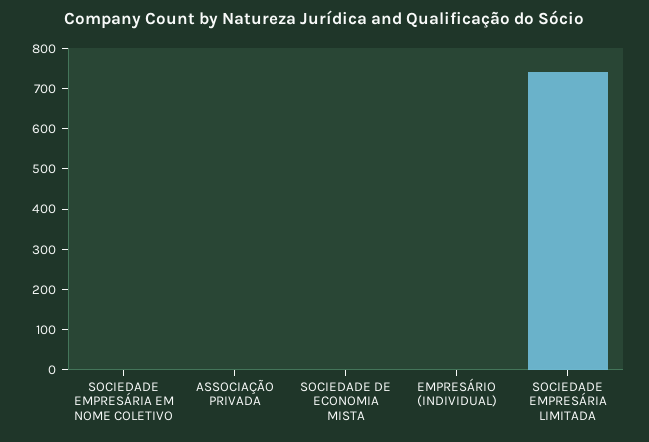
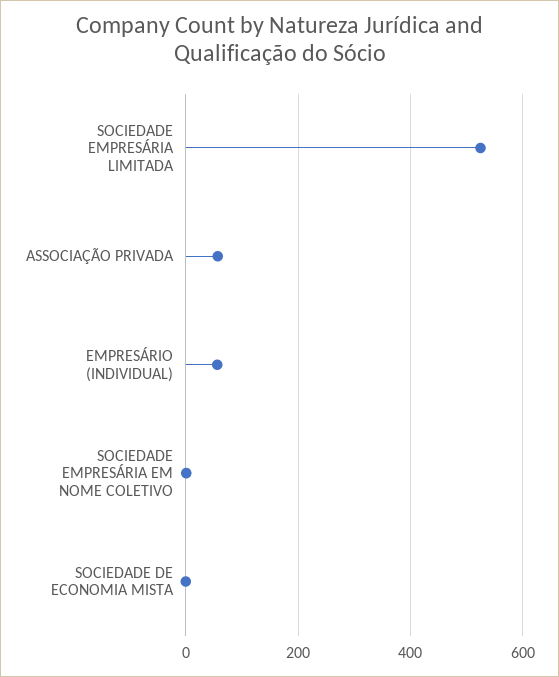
ASSOCIAÇÃO PRIVADA: 0 -> 60
EMPRESÁRIO (INDIVIDUAL): 0 -> 60
SOCIEDADE EMPRESÁRIA LIMITADA: 740 -> 520

